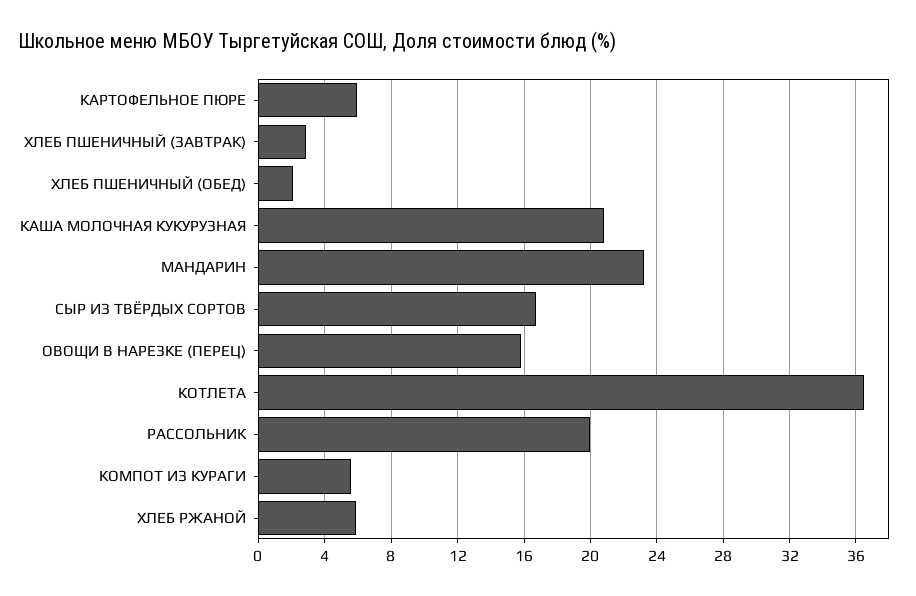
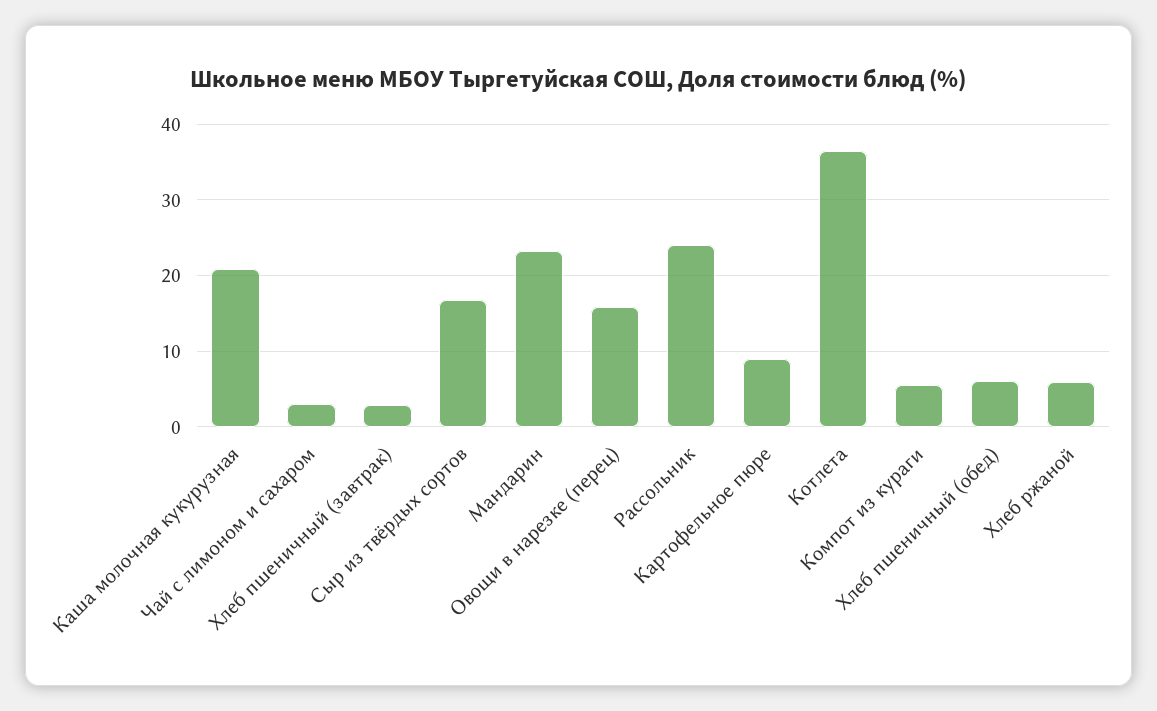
КАРТОФЕЛЬНОЕ ПЮРЕ: 6 -> 9
ХЛЕБ ПШЕНИЧНЫЙ (ОБЕД): 2 -> 6
РАССОЛЬНИК: 20 -> 24
Чай с лимоном и сахаром: none -> 3

